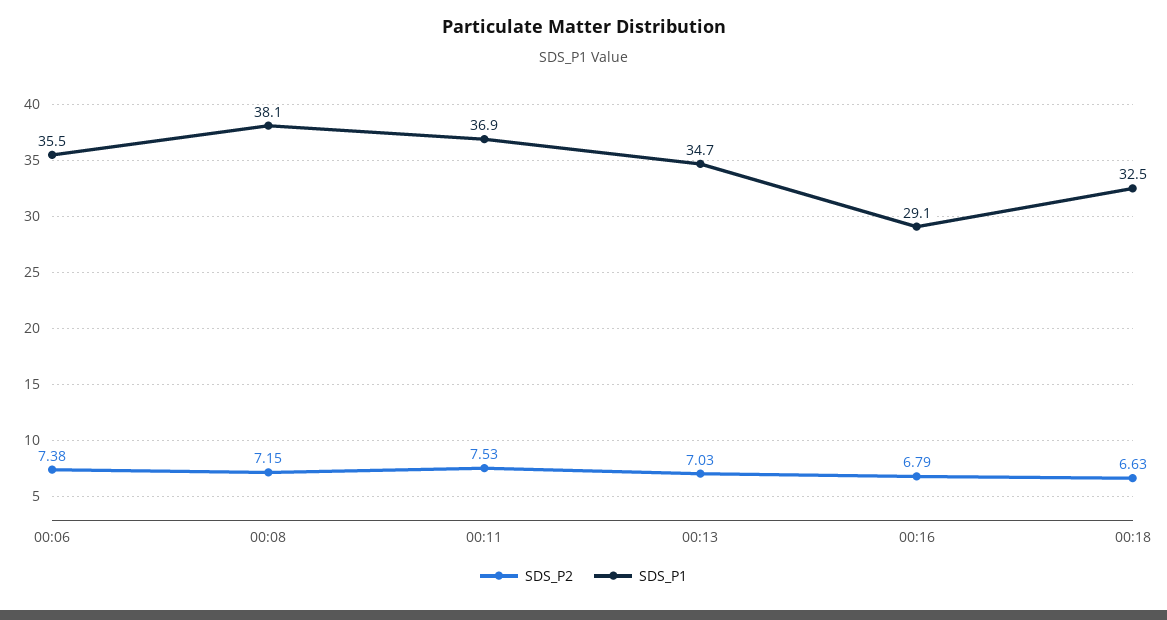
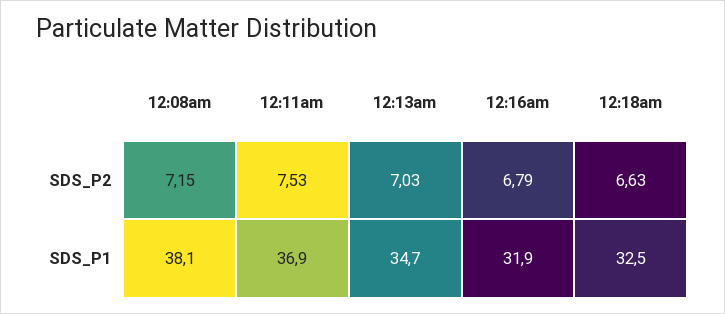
SDS_P2, 00:06: 7.38 -> none
SDS_P1, 00:06: 35.5 -> none
SDS_P1, 00:16: 29.1 -> 31.9

